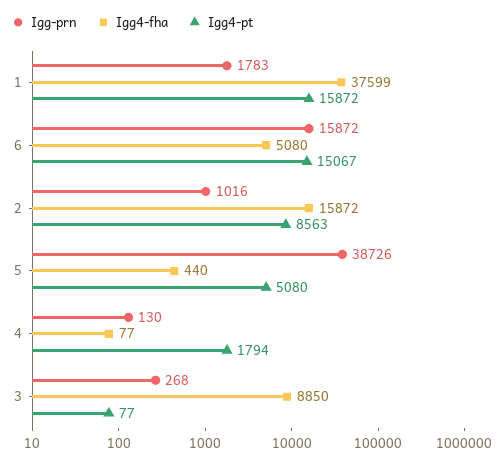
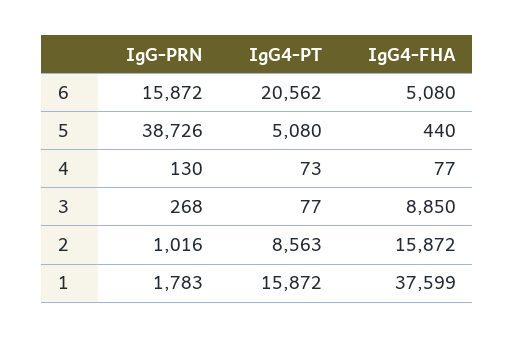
Igg4-pt, 6: 15067 -> 20562
Igg4-pt, 4: 1794 -> 73

